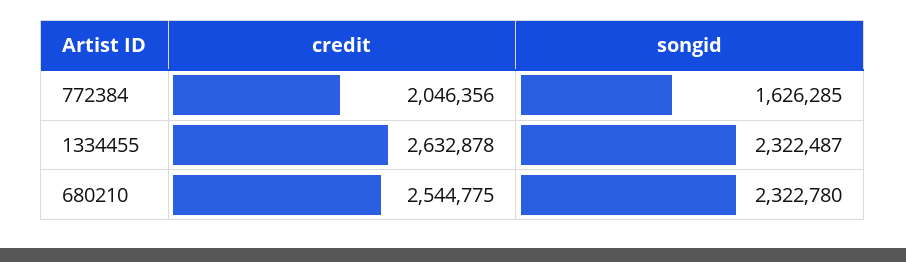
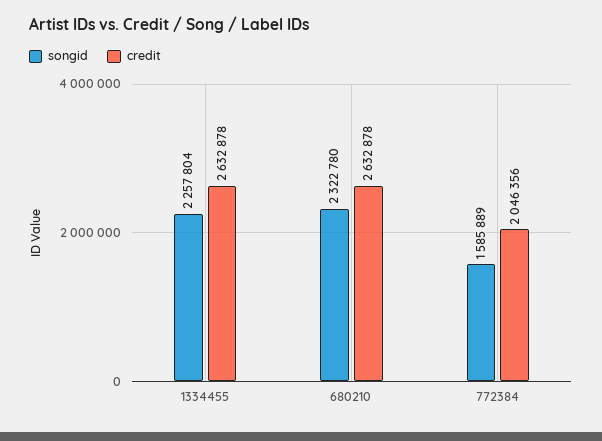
songid, 772384: 1626285 -> 1585889
songid, 1334455: 2322487 -> 2257804
credit, 680210: 2544775 -> 2632878

